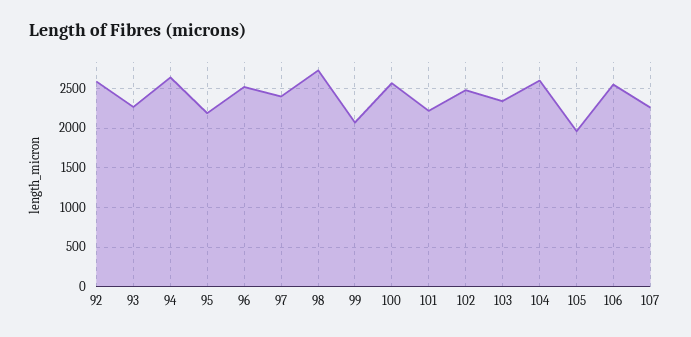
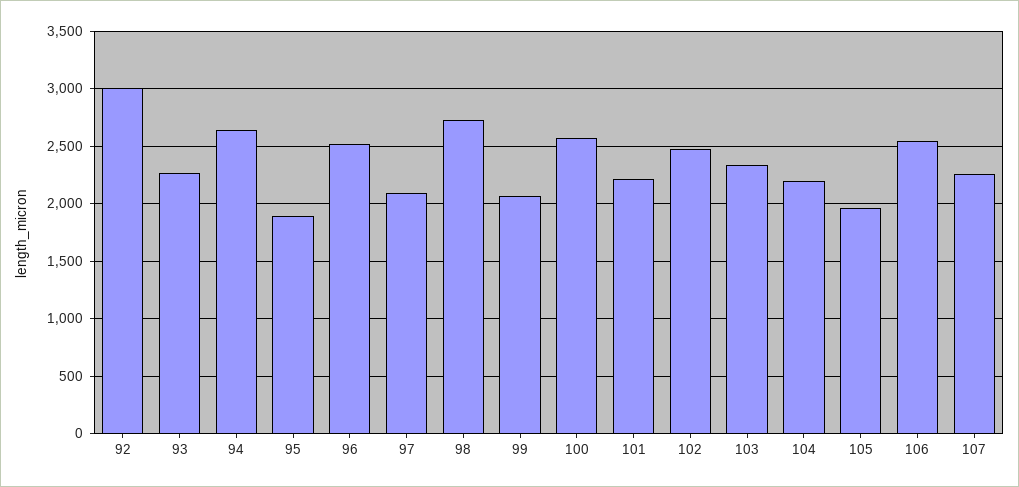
92: 2600 -> 3000
95: 2200 -> 1900
97: 2400 -> 2100
104: 2600 -> 2200

